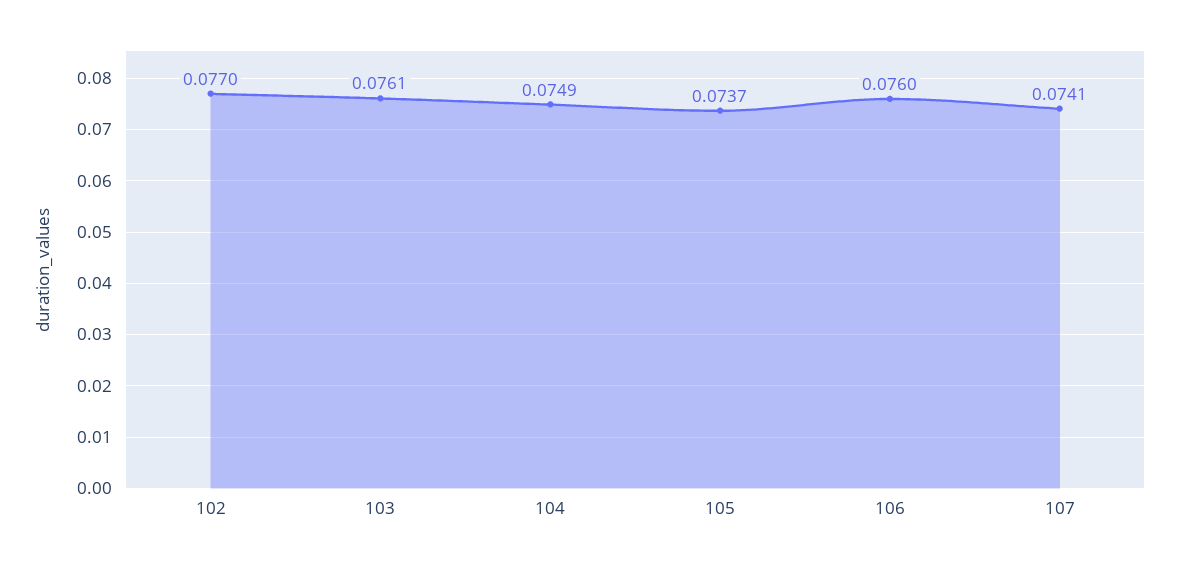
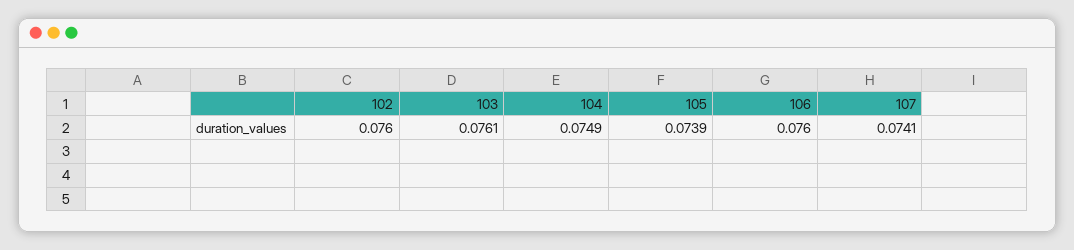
102: 0.077 -> 0.076
105: 0.0737 -> 0.0739

